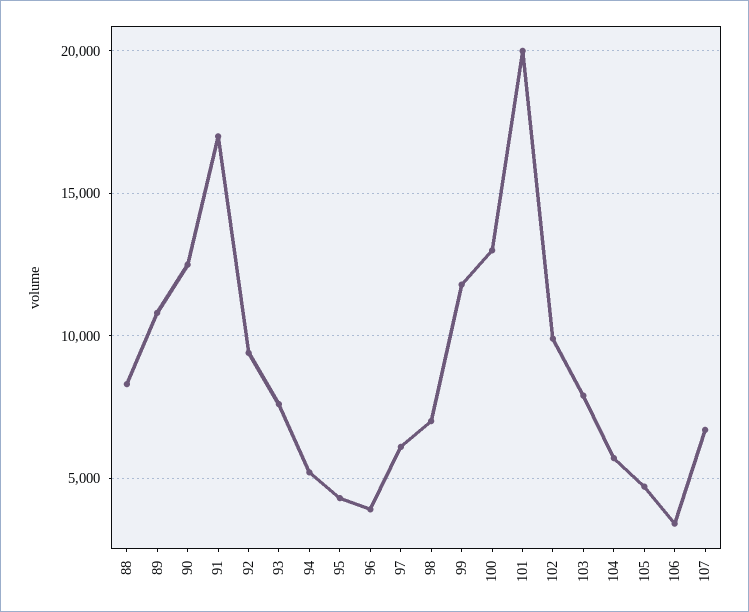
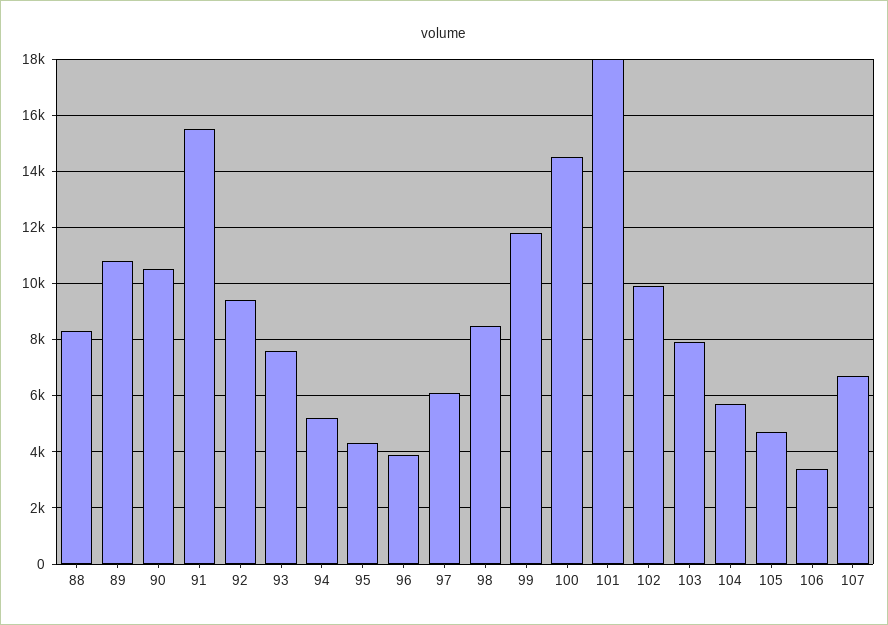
90: 12500 -> 10500
91: 17000 -> 15500
98: 7000 -> 8500
100: 13000 -> 14500
101: 20000 -> 18000

